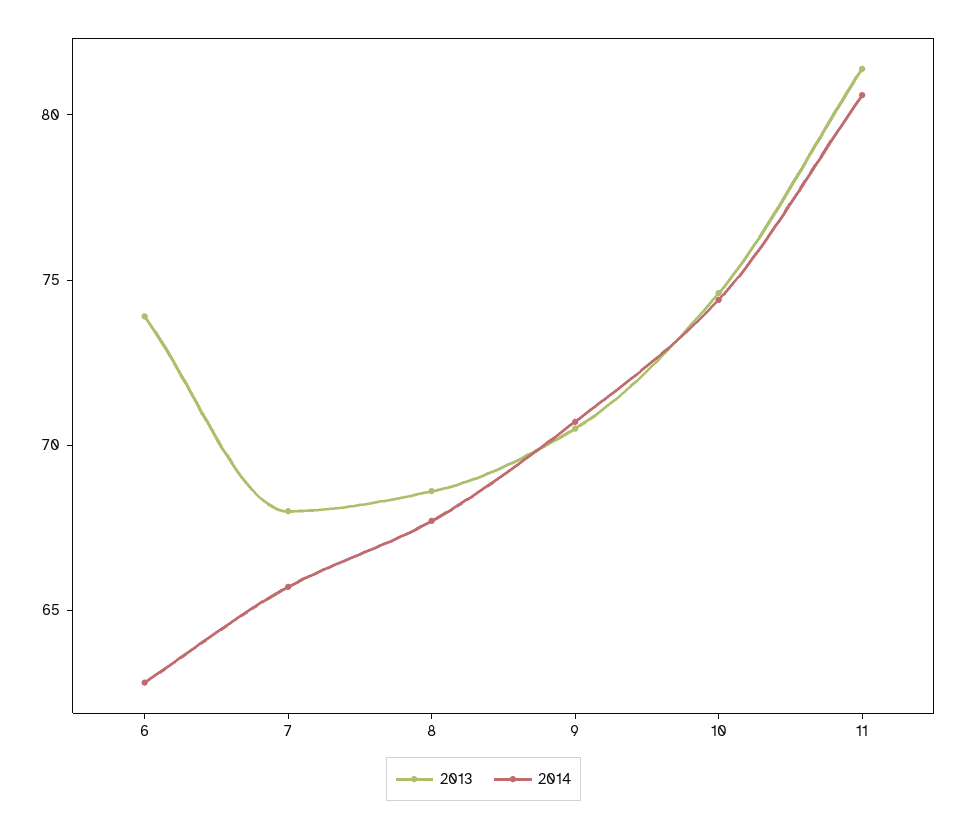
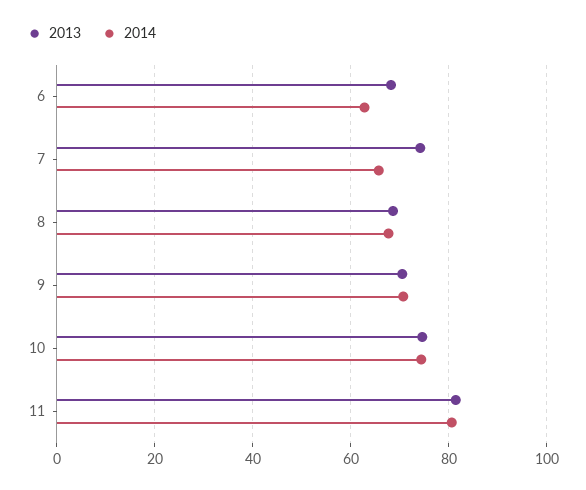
2013, 6: 74 -> 68
2013, 7: 68 -> 74

